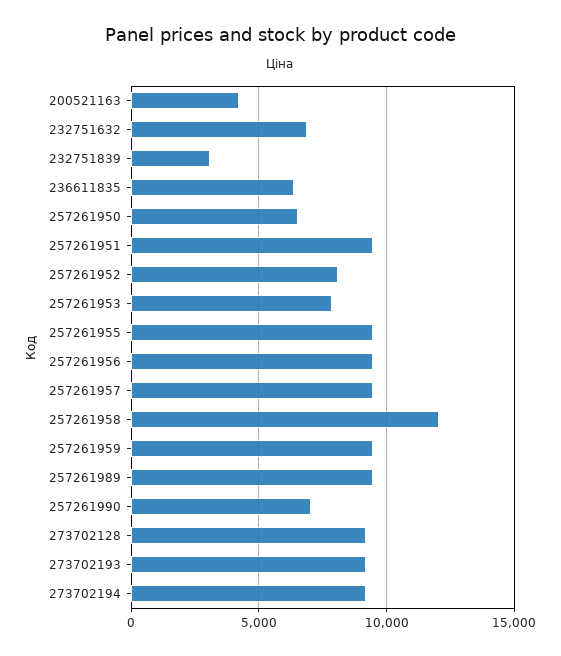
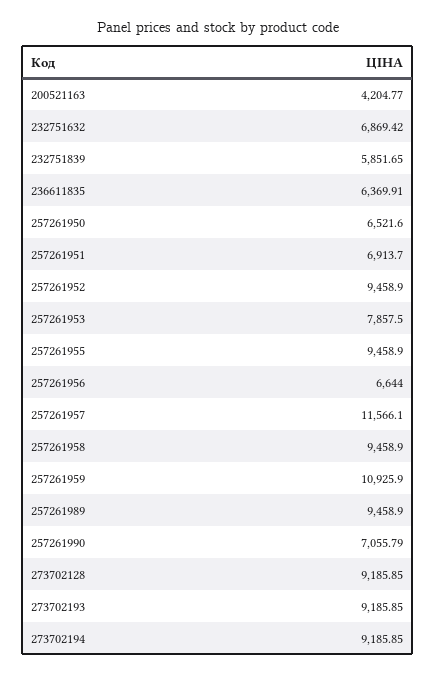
232751839: 3000 -> 5851.65
257261951: 9500 -> 6913.7
257261952: 8000 -> 9458.9
257261956: 9500 -> 6644
257261957: 9500 -> 11566.1
257261958: 12000 -> 9458.9
257261959: 9500 -> 10925.9

